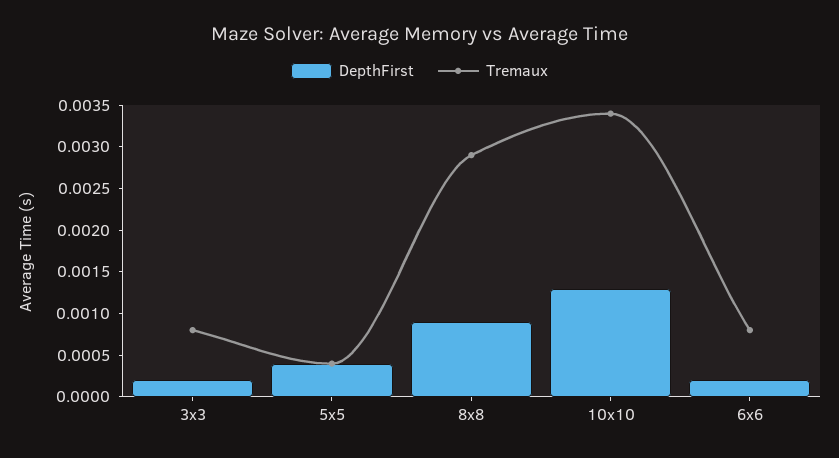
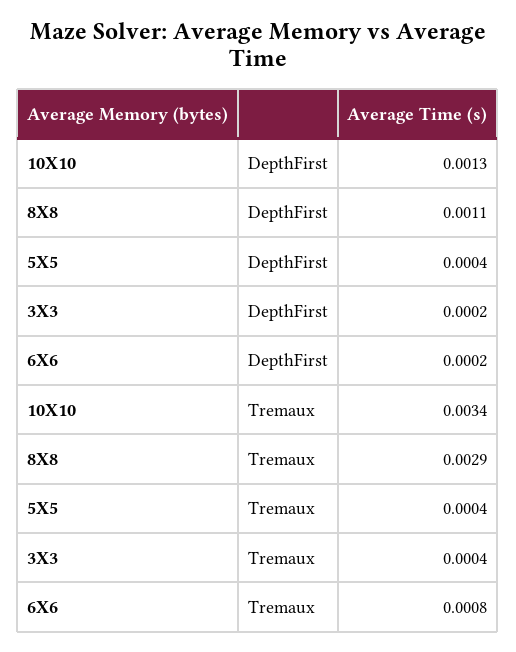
Tremaux, 3x3: 0.0008 -> 0.0004
DepthFirst, 8x8: 0.0009 -> 0.0011

